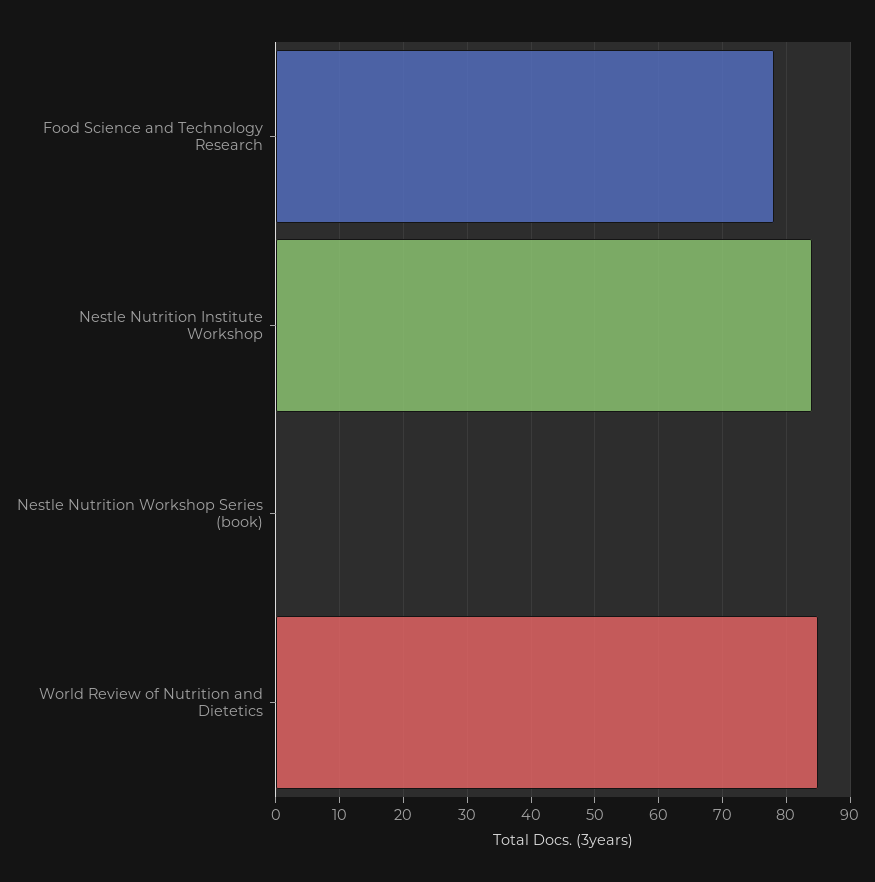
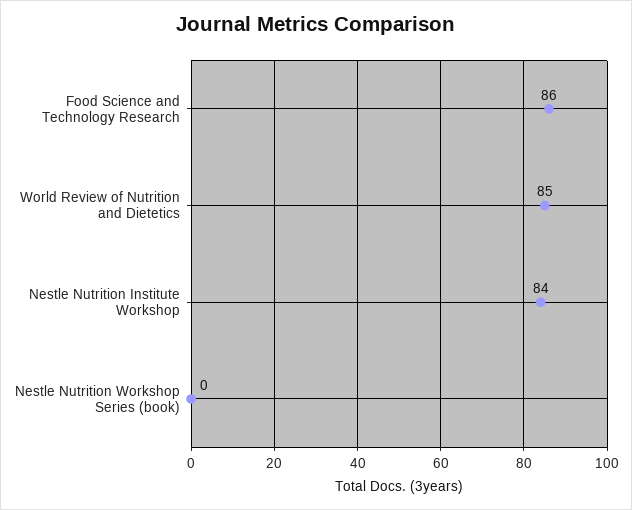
Food Science and Technology Research: 78 -> 86

